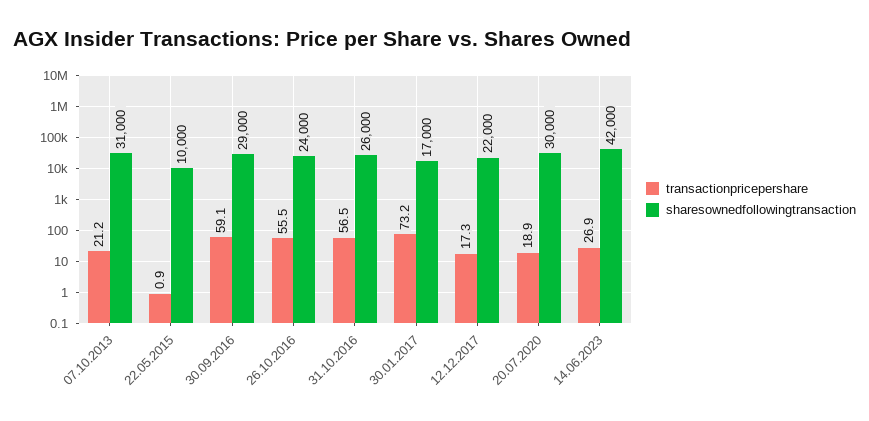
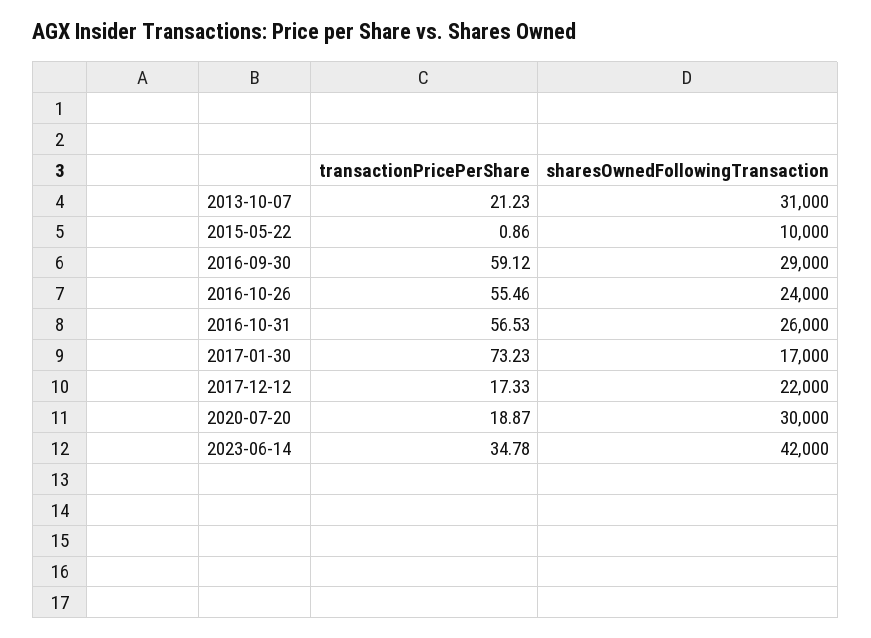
transactionpricepershare, 14.06.2023: 26.9 -> 34.78

